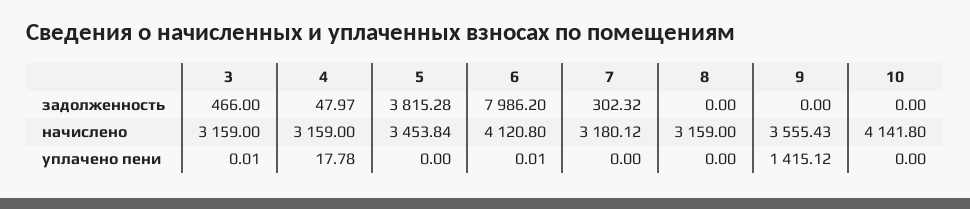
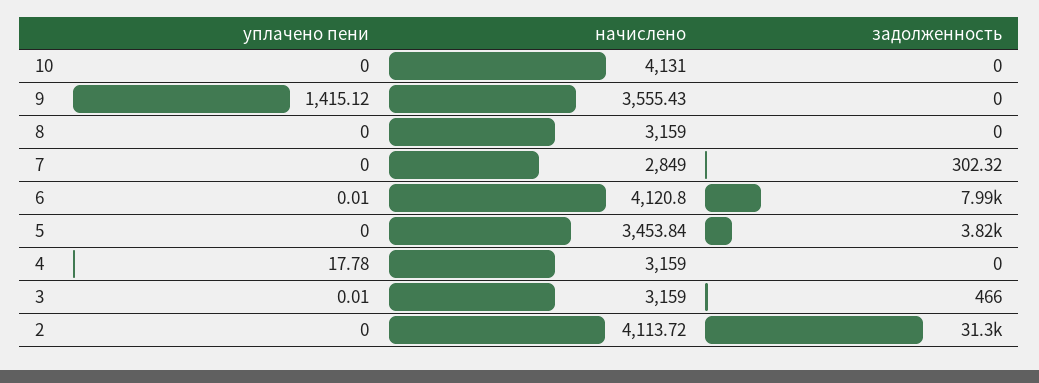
4, задолженность: 47.97 -> 0
7, начислено: 3180.12 -> 2849
10, начислено: 4141.8 -> 4131
2, уплачено пени: none -> 0
2, начислено: none -> 4113.72
2, задолженность: none -> 31300

